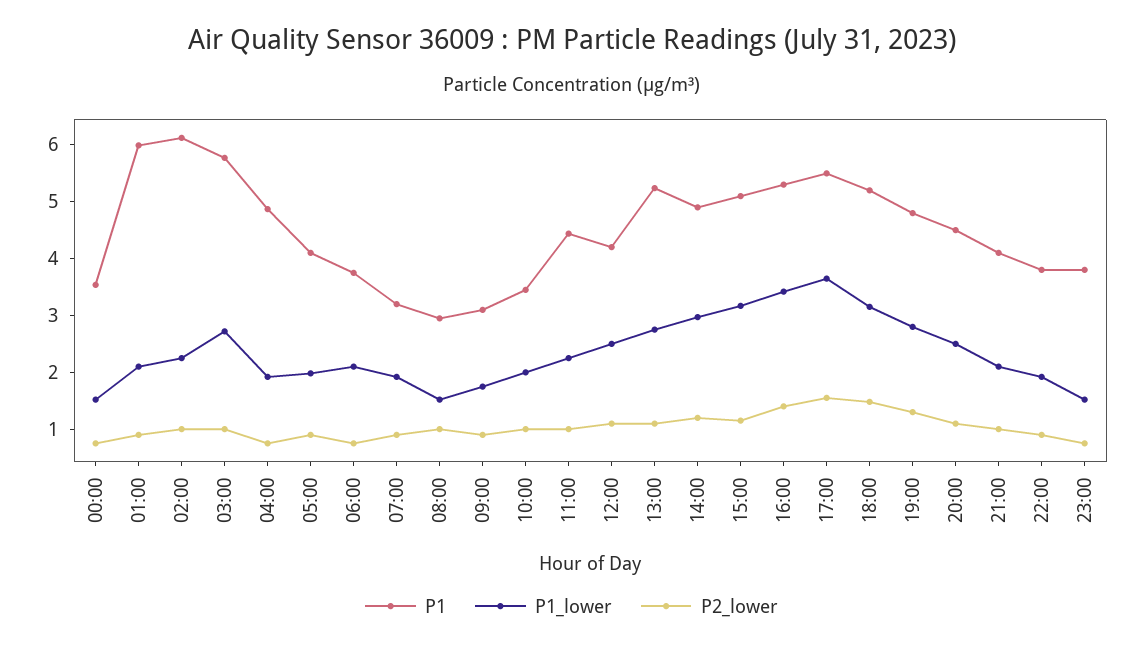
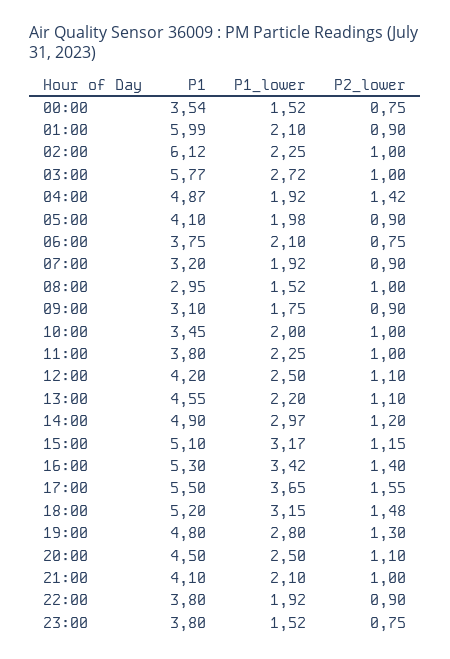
P2_lower, 04:00: 0.8 -> 1.42
P1, 11:00: 4.4 -> 3.8
P1, 13:00: 5.2 -> 4.55
P1_lower, 13:00: 2.8 -> 2.2

